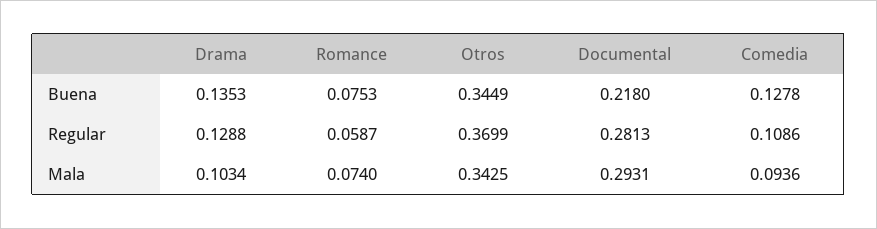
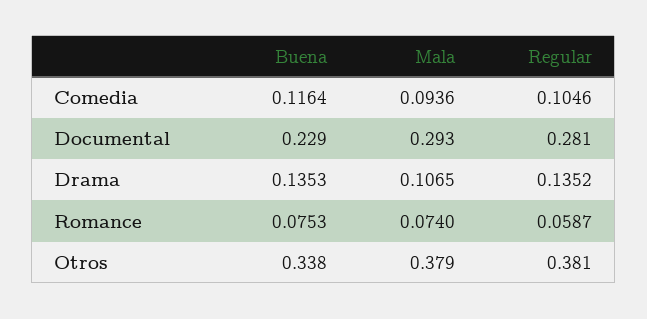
Otros, Buena: 0.3449 -> 0.338
Documental, Buena: 0.218 -> 0.229
Comedia, Buena: 0.1278 -> 0.1164
Drama, Regular: 0.1288 -> 0.1352
Otros, Regular: 0.3699 -> 0.381
Comedia, Regular: 0.1086 -> 0.1046
Drama, Mala: 0.1034 -> 0.1065
Otros, Mala: 0.3425 -> 0.379

